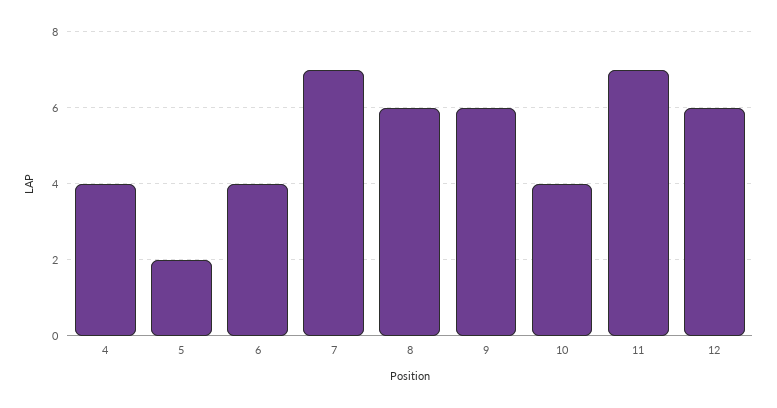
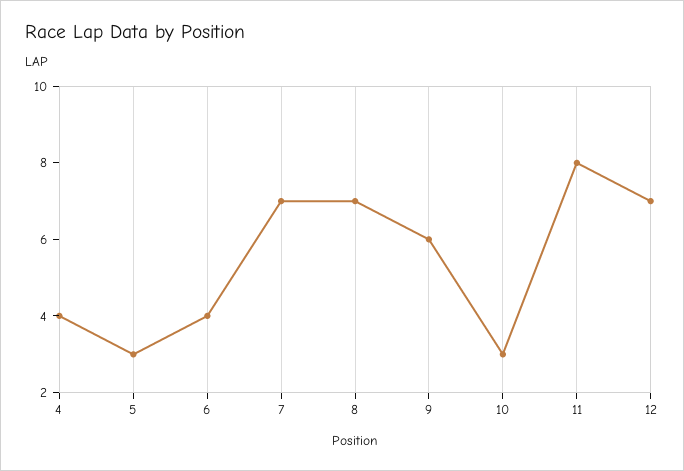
5: 2 -> 3
8: 6 -> 7
10: 4 -> 3
11: 7 -> 8
12: 6 -> 7

